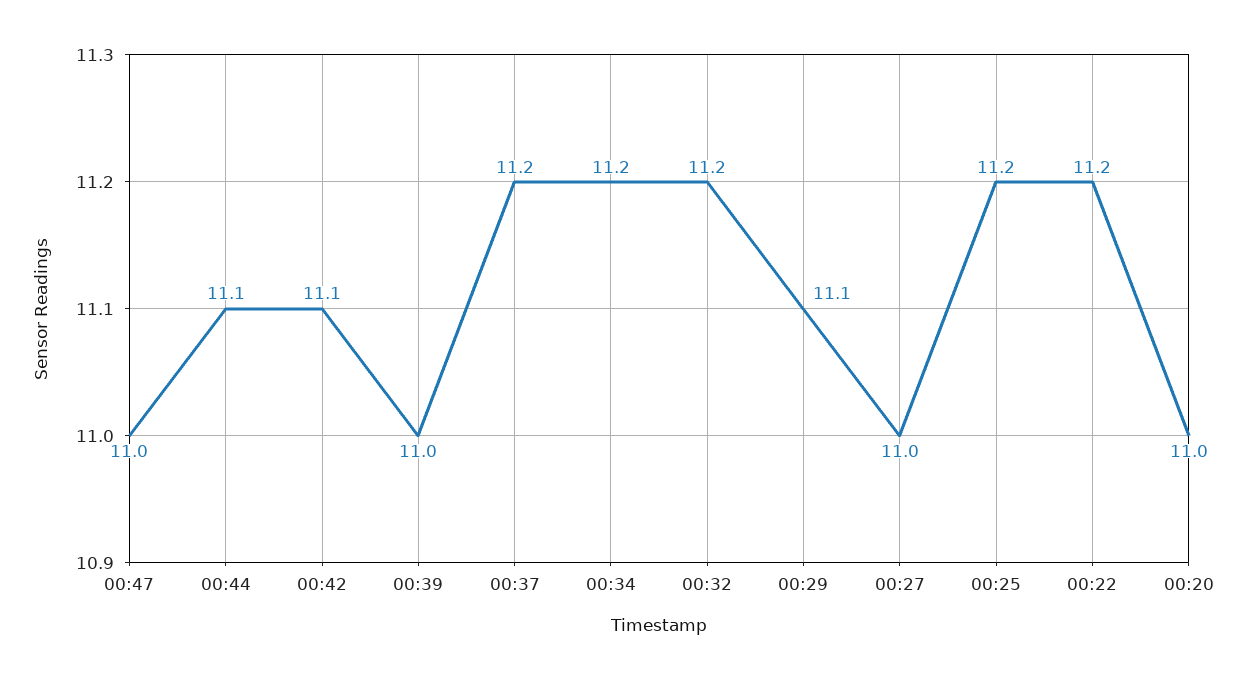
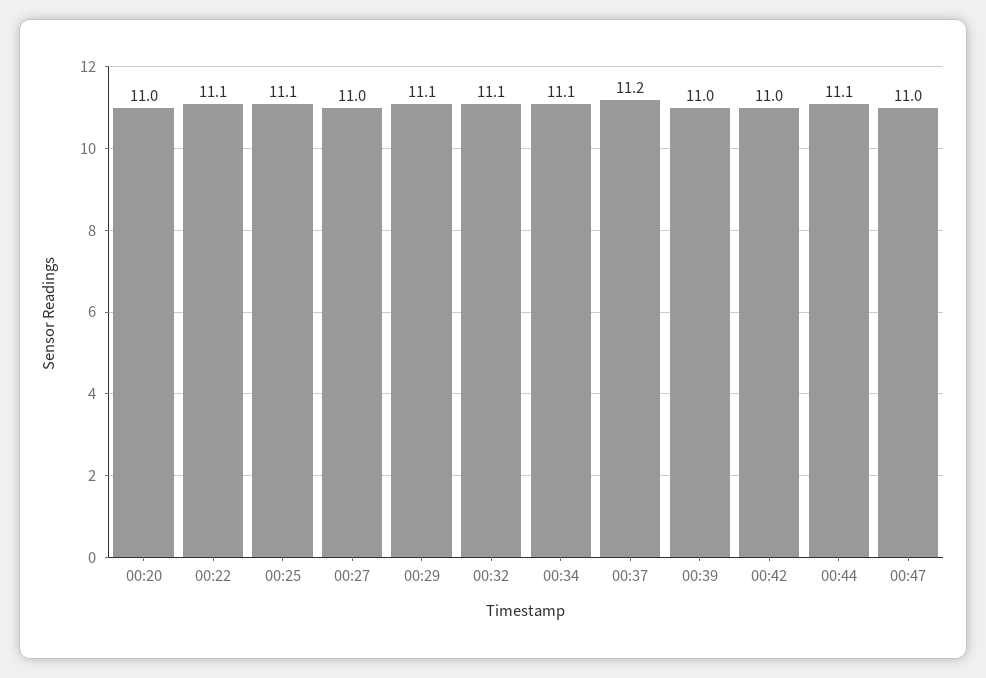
00:42: 11.1 -> 11
00:34: 11.2 -> 11.1
00:32: 11.2 -> 11.1
00:25: 11.2 -> 11.1
00:22: 11.2 -> 11.1

